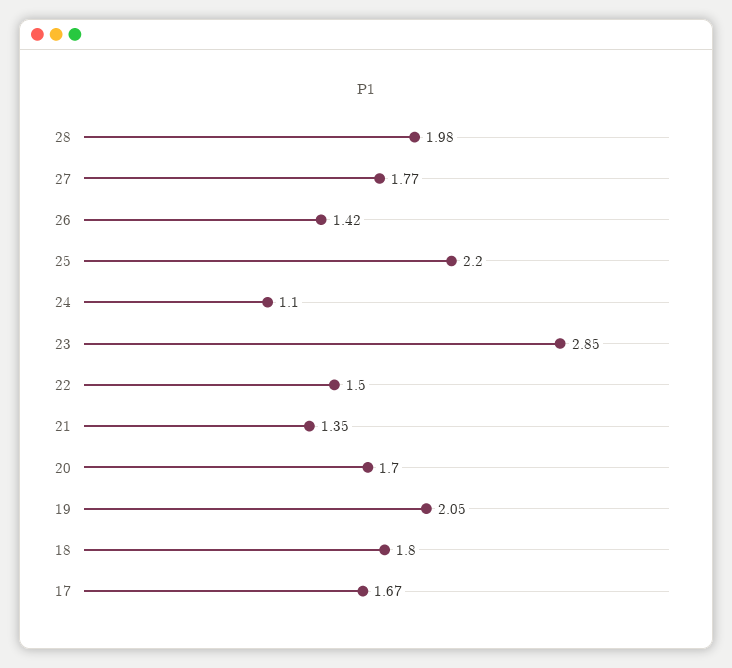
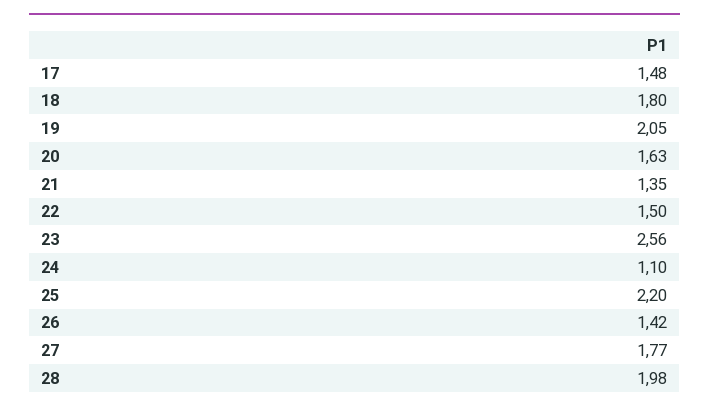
23: 2.85 -> 2.56
20: 1.7 -> 1.63
17: 1.67 -> 1.48

